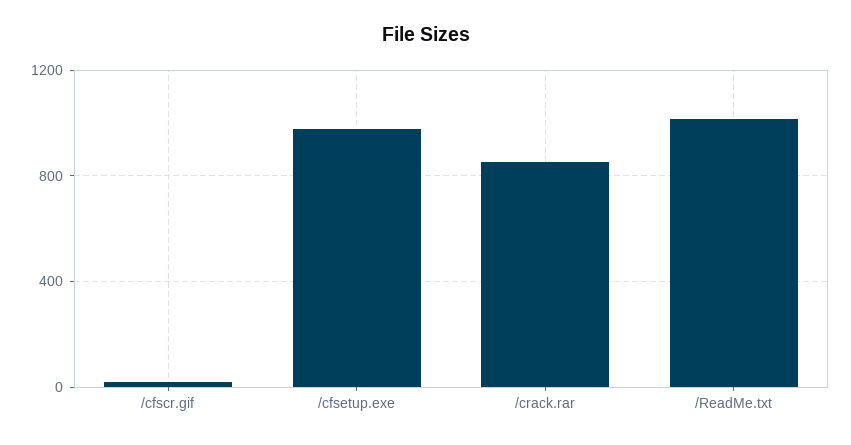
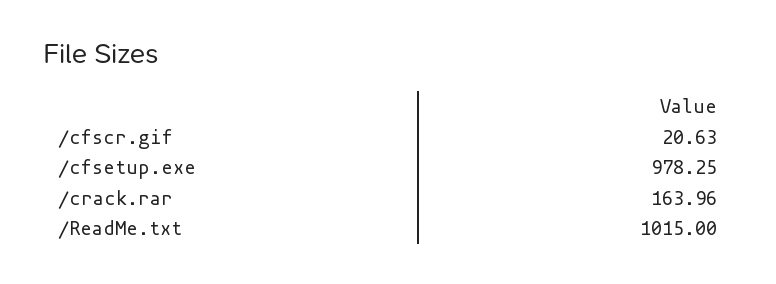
/crack.rar: 850 -> 163.96

